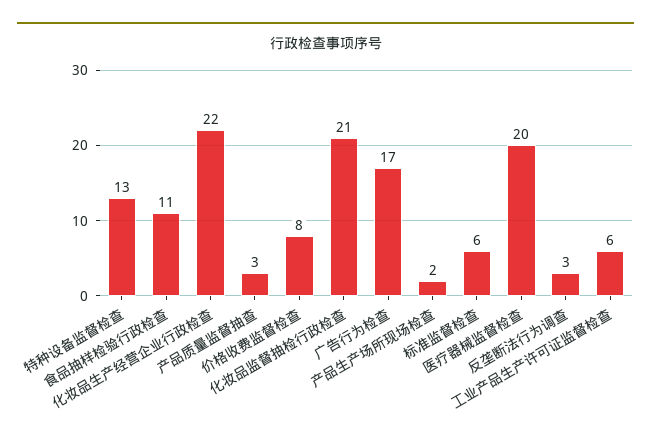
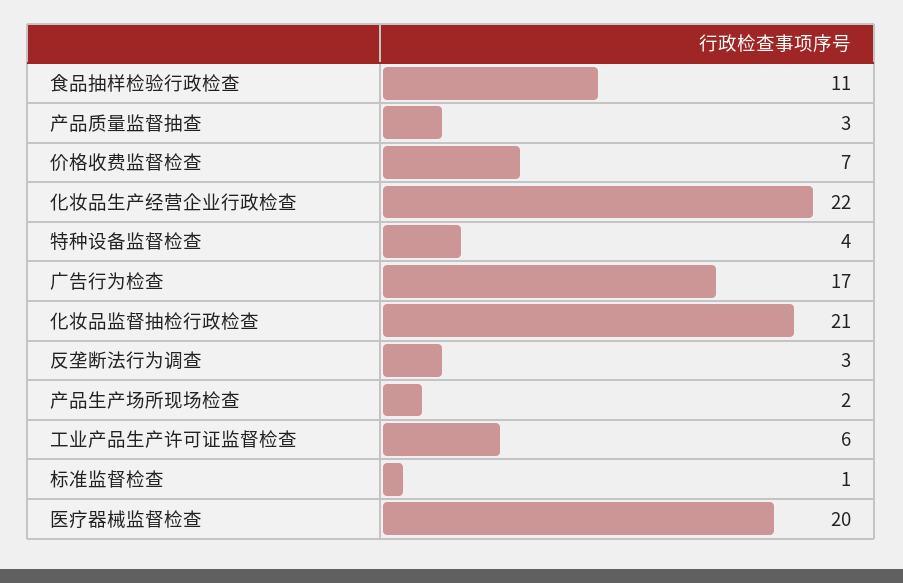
特种设备监督检查: 13 -> 4
价格收费监督检查: 8 -> 7
标准监督检查: 6 -> 1

